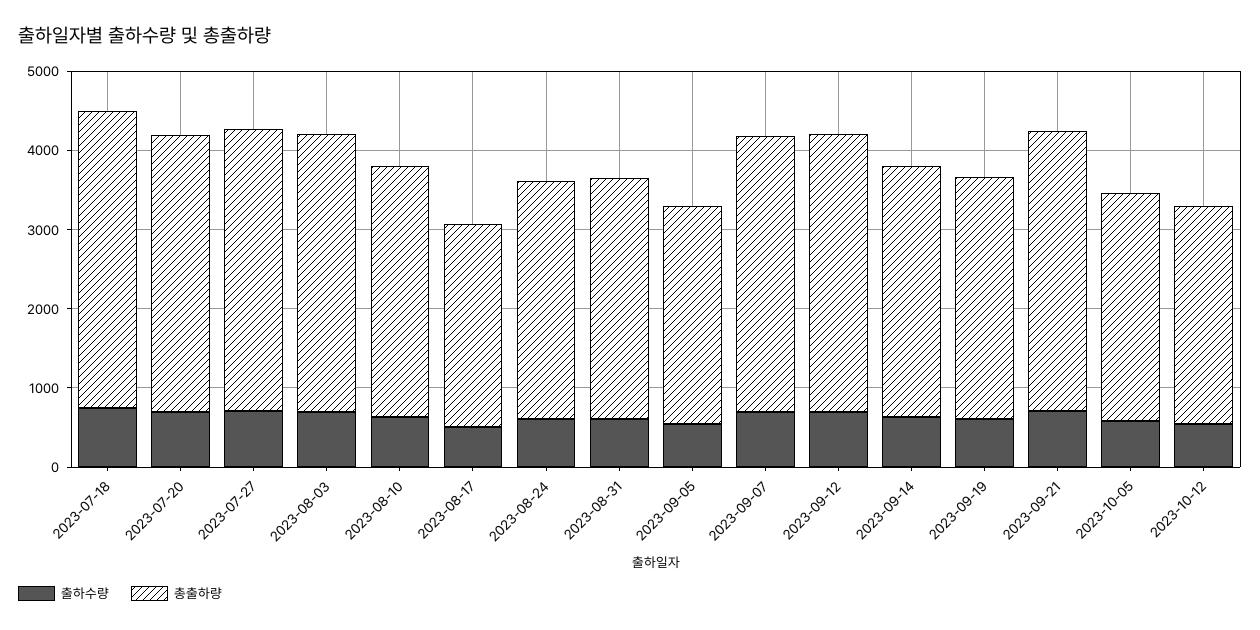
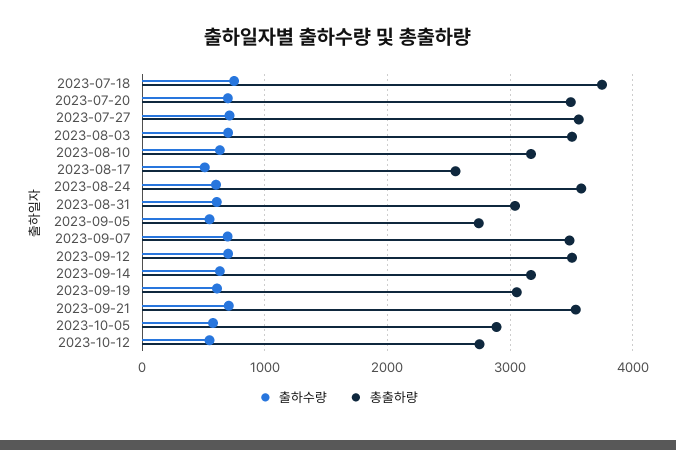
총출하량, 2023-08-24: 3000 -> 3600

